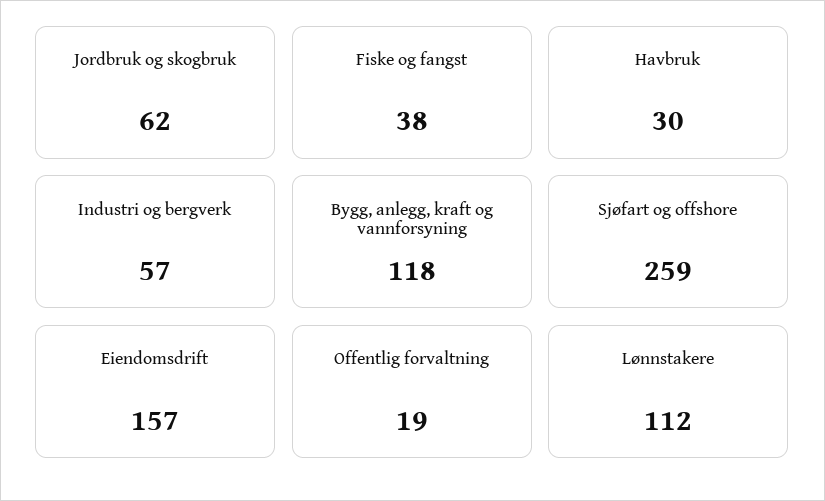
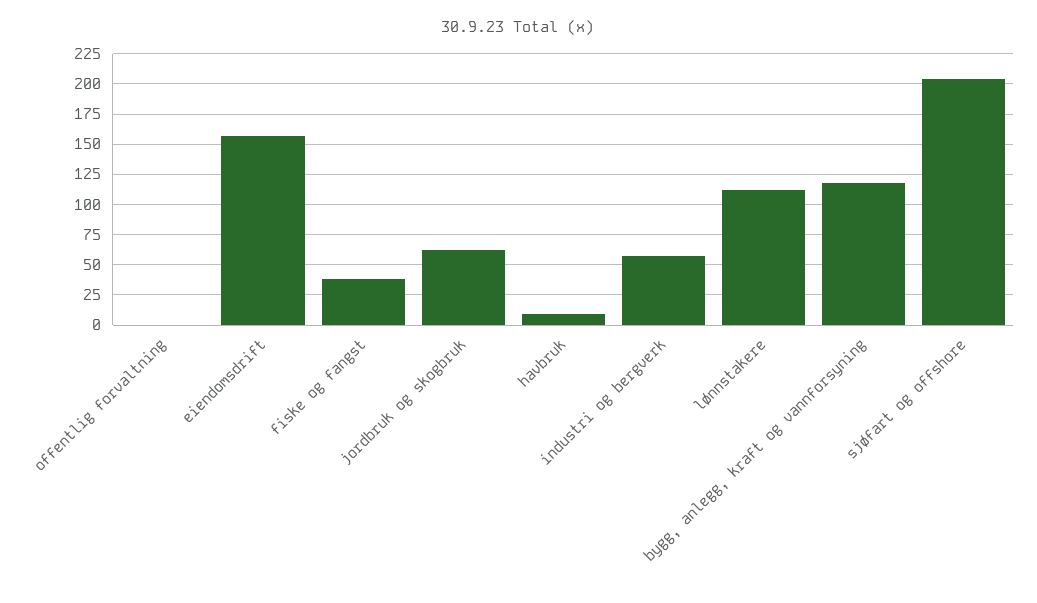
Havbruk: 30 -> 10
Sjøfart og offshore: 259 -> 205
Offentlig forvaltning: 19 -> 0

